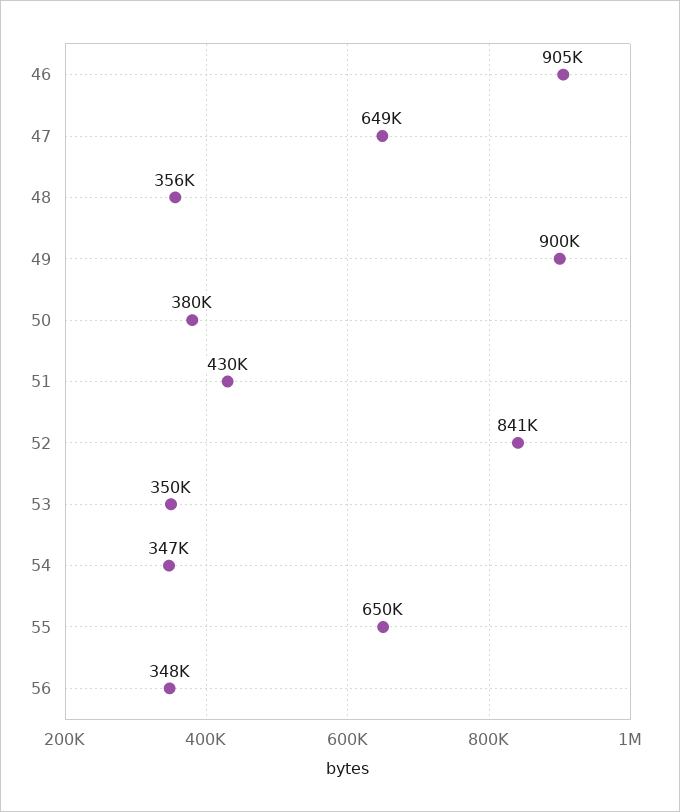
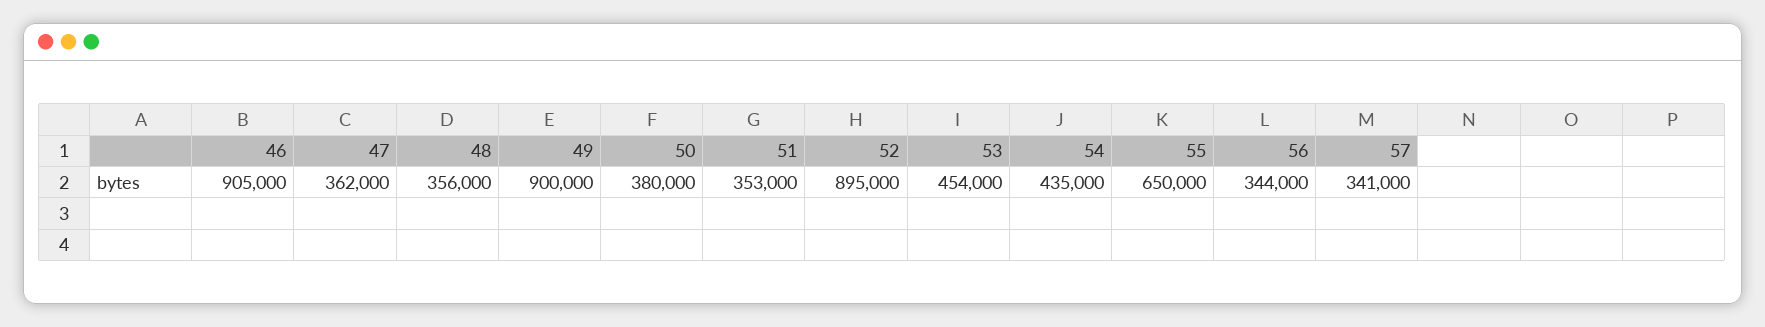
47: 649000 -> 362000
51: 430000 -> 353000
52: 841000 -> 895000
53: 350000 -> 454000
54: 347000 -> 435000
56: 348000 -> 344000
57: none -> 341000

